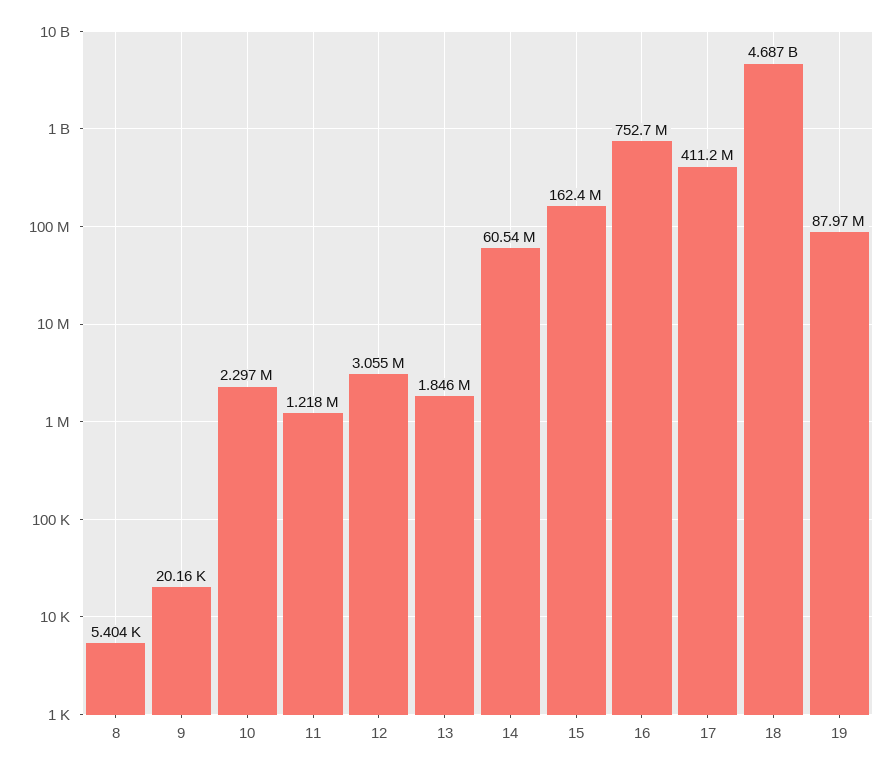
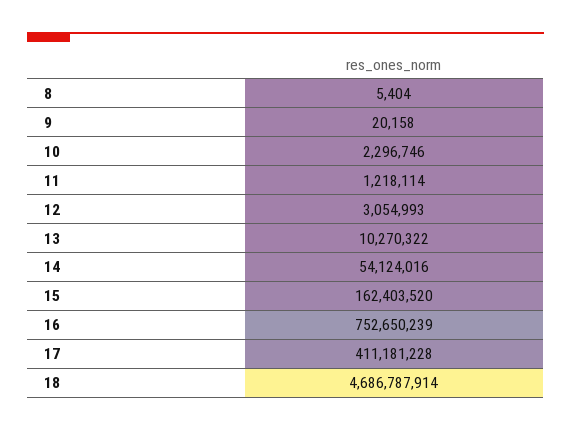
13: 1846000 -> 10270322
14: 60540000 -> 54124016
19: 87970000 -> none

